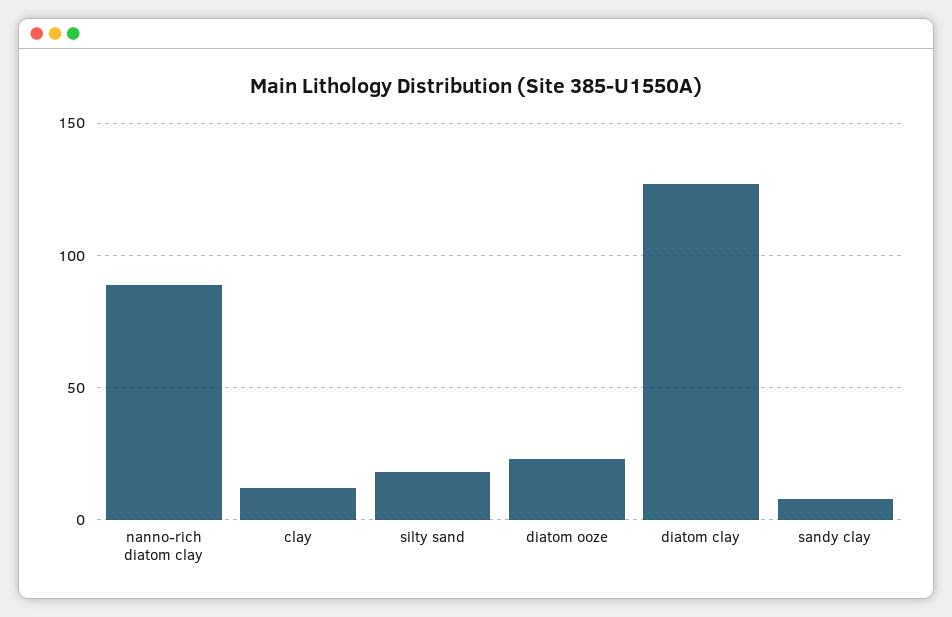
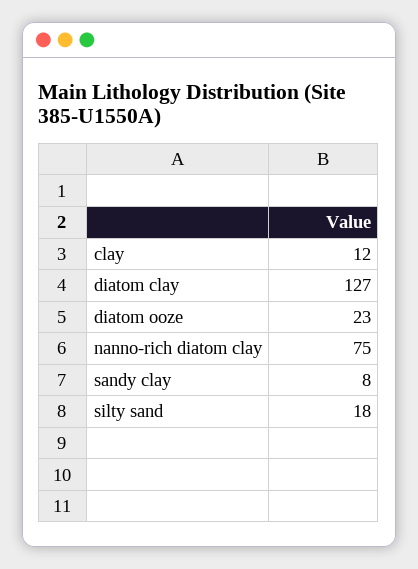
nanno-rich diatom clay: 90 -> 75

